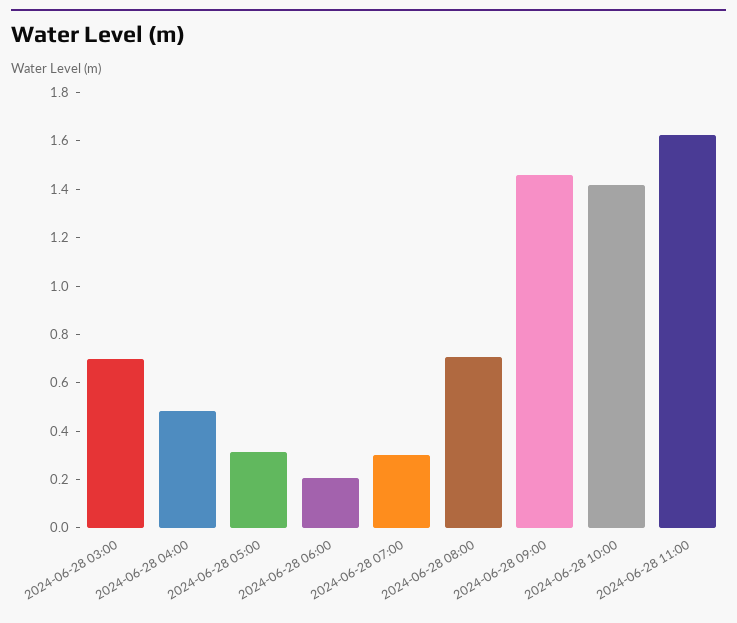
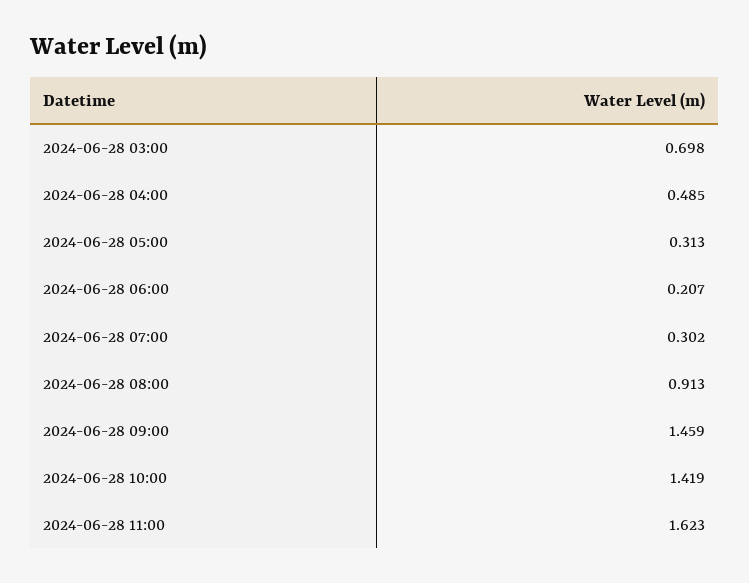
2024-06-28 08:00: 0.7 -> 0.913

